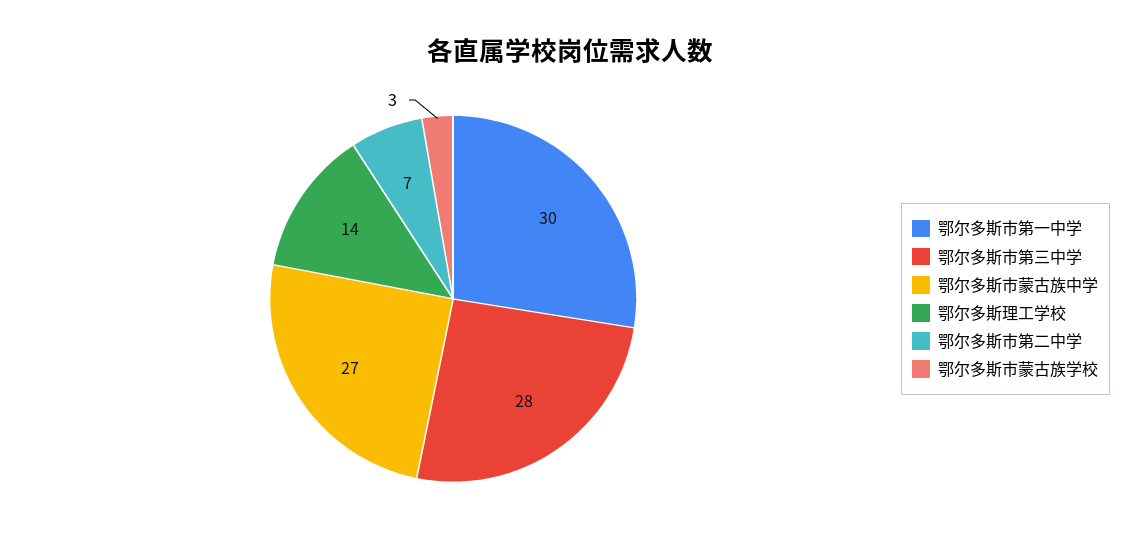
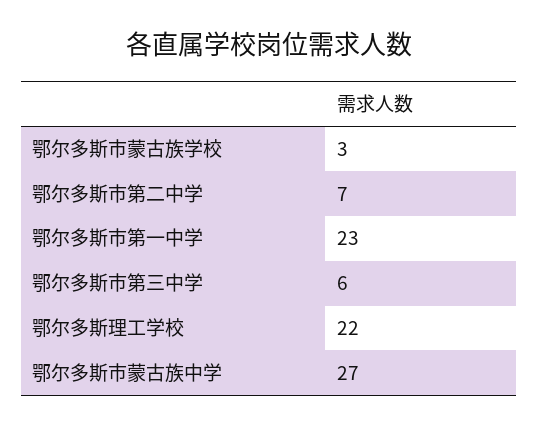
鄂尔多斯市第一中学: 30 -> 23
鄂尔多斯市第三中学: 28 -> 6
鄂尔多斯理工学校: 14 -> 22

